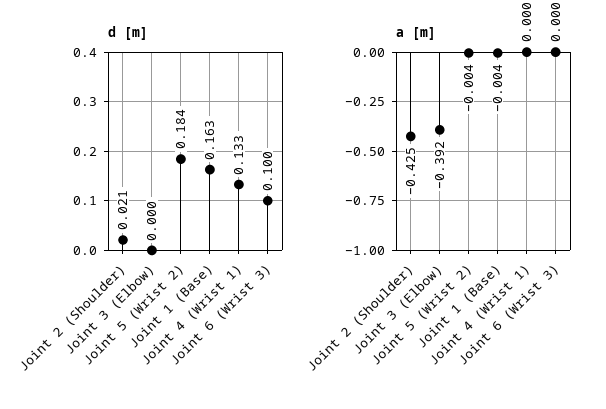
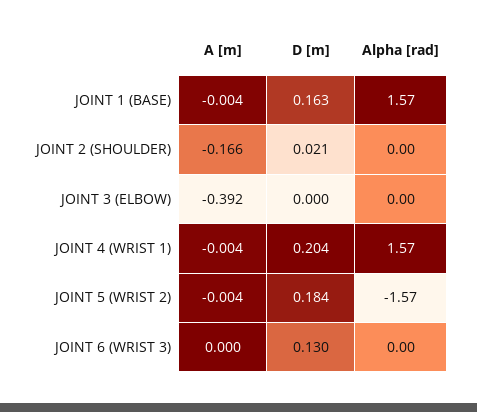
d [m], Joint 4 (Wrist 1): 0.133 -> 0.204
d [m], Joint 6 (Wrist 3): 0.1 -> 0.13
a [m], Joint 2 (Shoulder): -0.425 -> -0.166
a [m], Joint 4 (Wrist 1): 0 -> -0.004
Alpha [rad], Joint 1 (Base): none -> 1.57
Alpha [rad], Joint 2 (Shoulder): none -> 0
Alpha [rad], Joint 3 (Elbow): none -> 0
Alpha [rad], Joint 4 (Wrist 1): none -> 1.57
Alpha [rad], Joint 5 (Wrist 2): none -> -1.57
Alpha [rad], Joint 6 (Wrist 3): none -> 0

